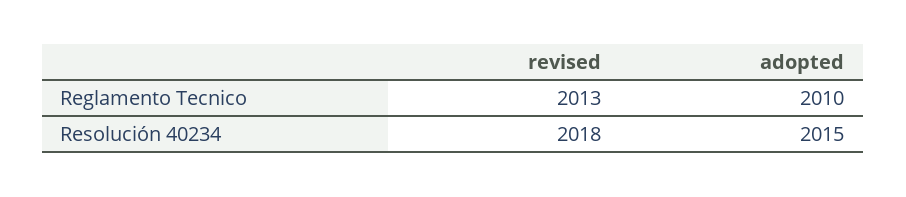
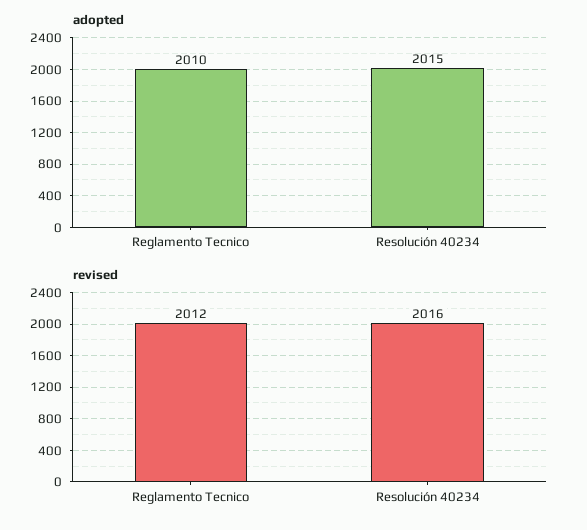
revised, Reglamento Tecnico: 2013 -> 2012
revised, Resolución 40234: 2018 -> 2016

